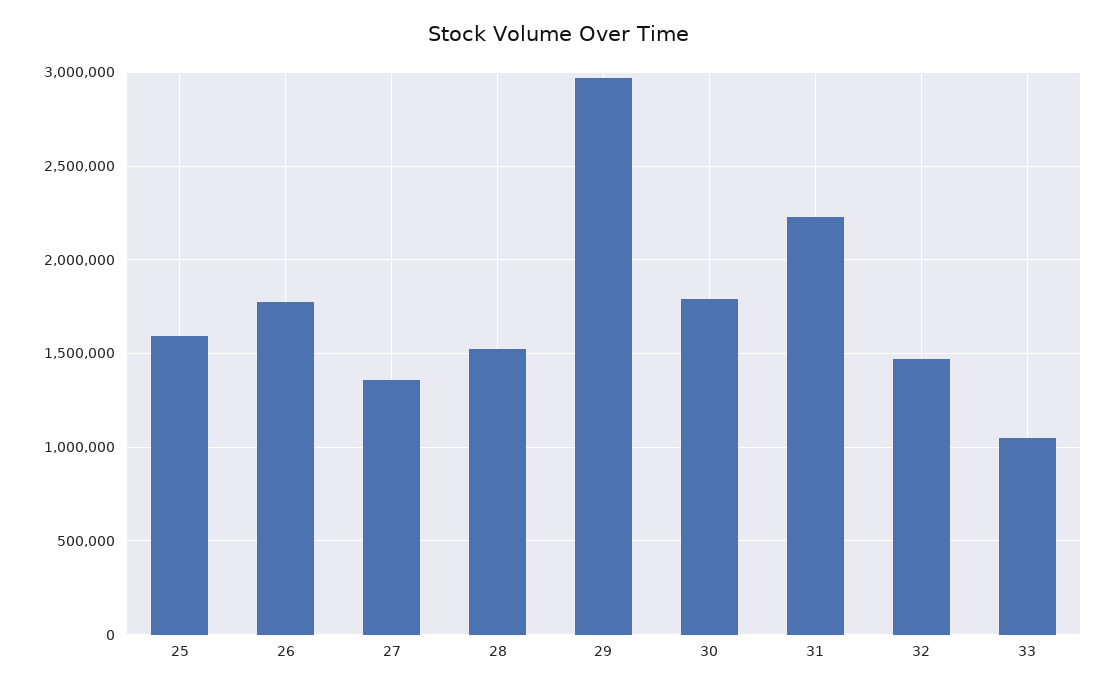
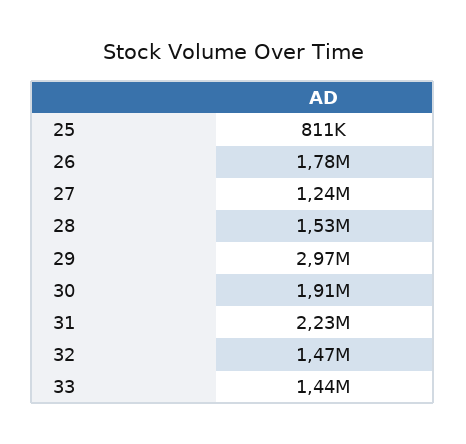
25: 1600000 -> 811000
27: 1350000 -> 1240000
30: 1800000 -> 1910000
33: 1050000 -> 1440000

